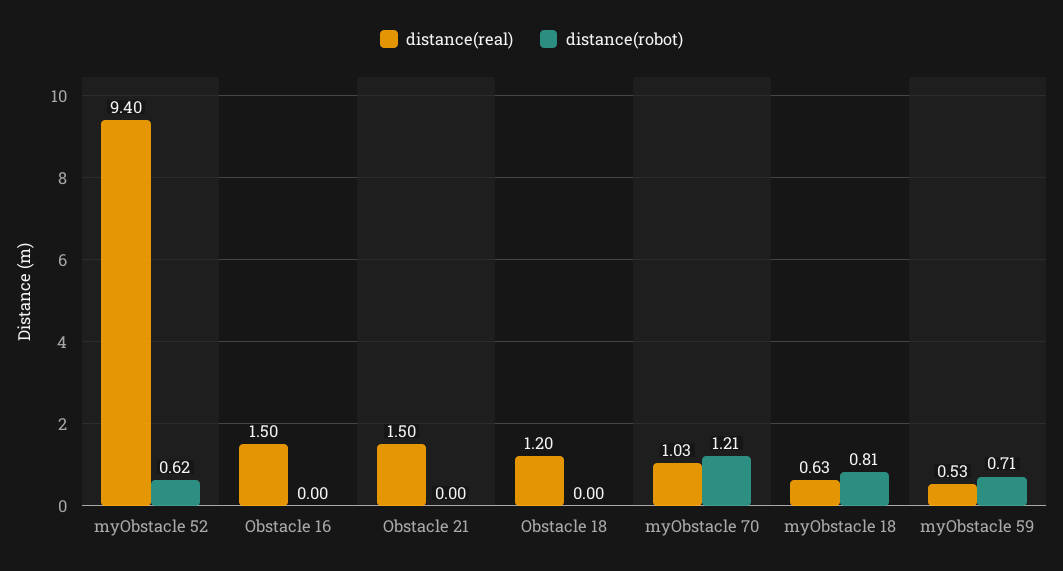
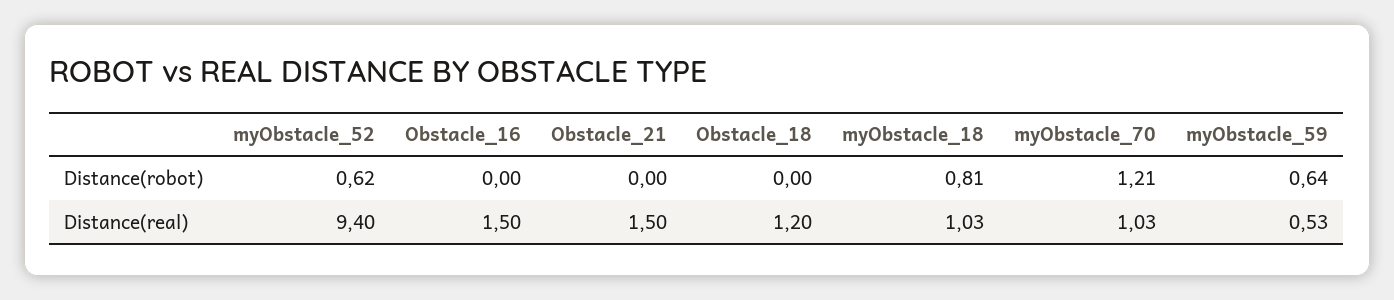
distance(real), myObstacle 18: 0.63 -> 1.03
distance(robot), myObstacle 59: 0.71 -> 0.64

